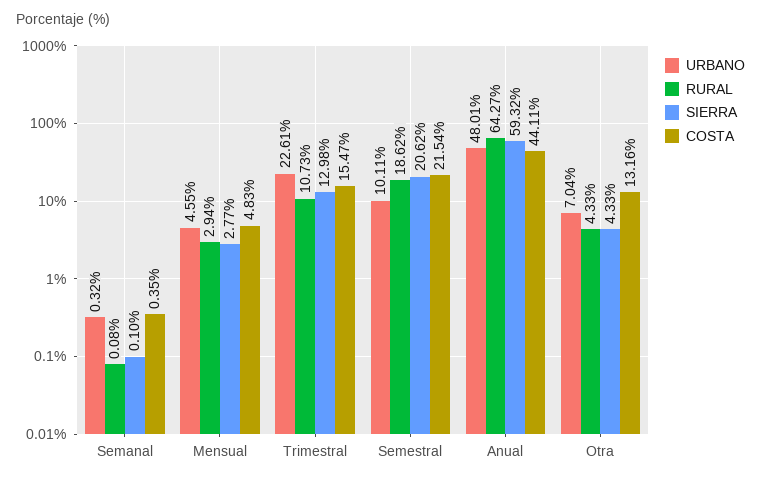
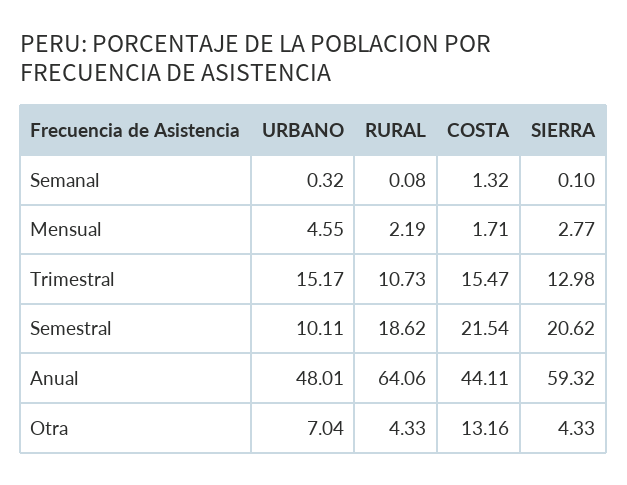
COSTA, Semanal: 0.35 -> 1.32
RURAL, Mensual: 2.94 -> 2.19
COSTA, Mensual: 4.83 -> 1.71
URBANO, Trimestral: 22.61 -> 15.17
RURAL, Anual: 64.27 -> 64.06

